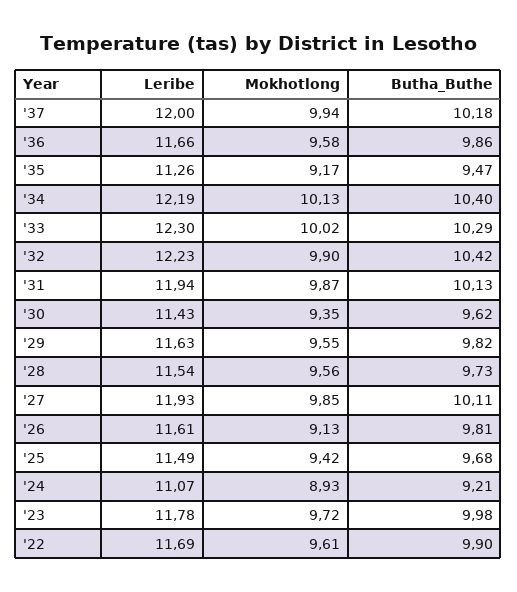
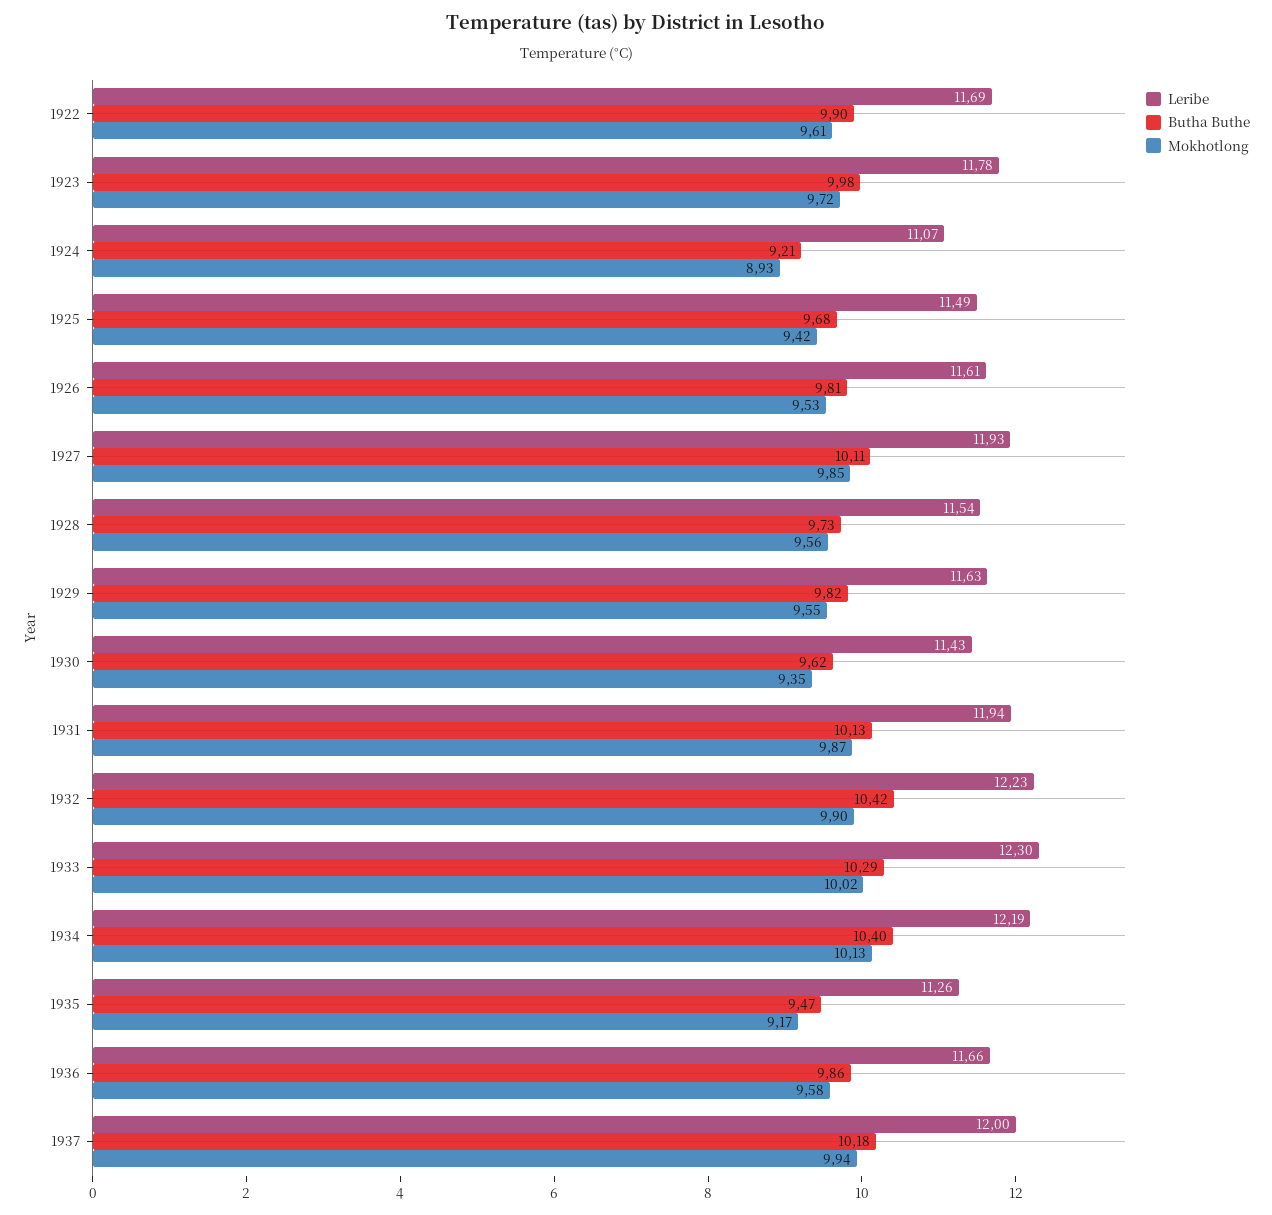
Mokhotlong, '26: 9.13 -> 9.53

